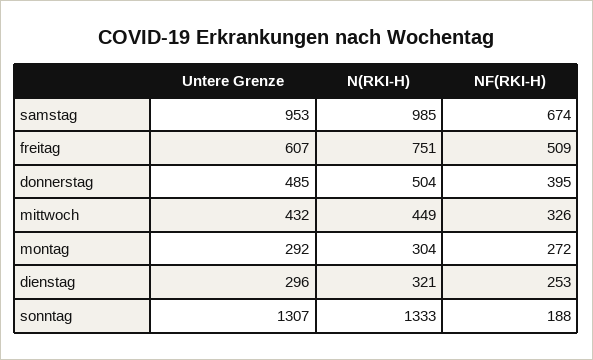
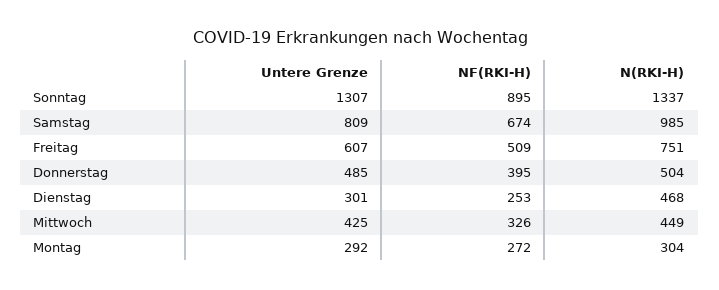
Untere Grenze, samstag: 953 -> 809
Untere Grenze, mittwoch: 432 -> 425
Untere Grenze, dienstag: 296 -> 301
N(RKI-H), dienstag: 321 -> 468
N(RKI-H), sonntag: 1333 -> 1337
NF(RKI-H), sonntag: 188 -> 895

